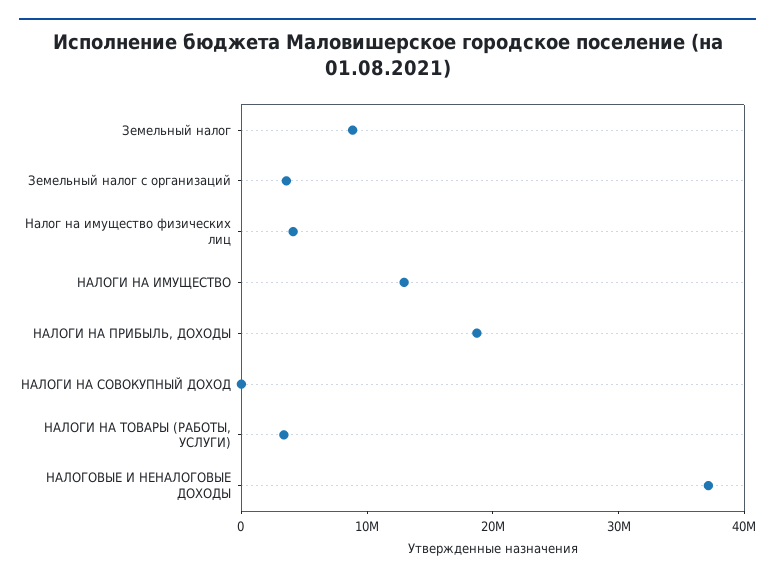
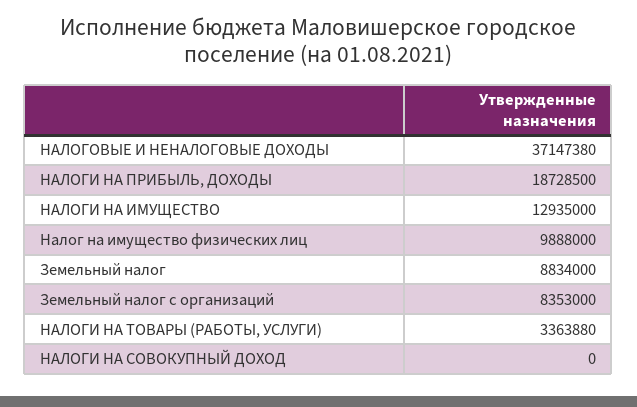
Земельный налог с организаций: 4000000 -> 8353000
Налог на имущество физических лиц: 4000000 -> 9888000

